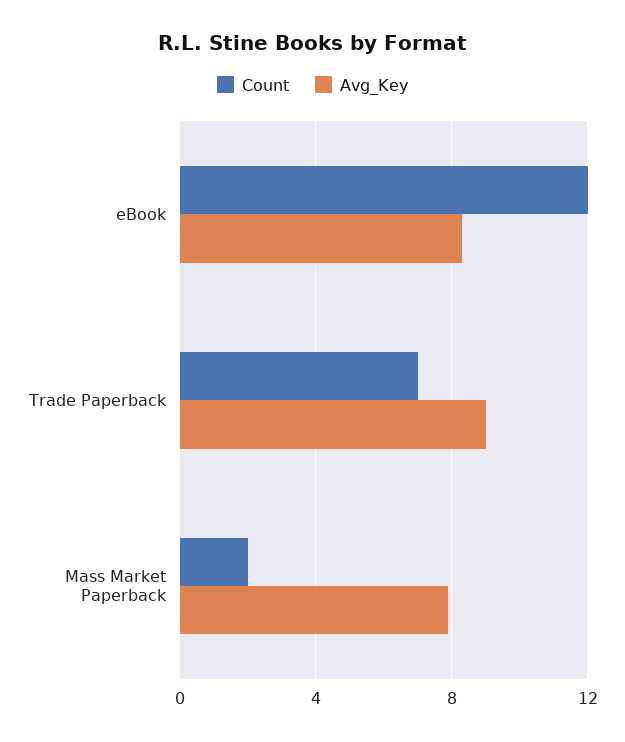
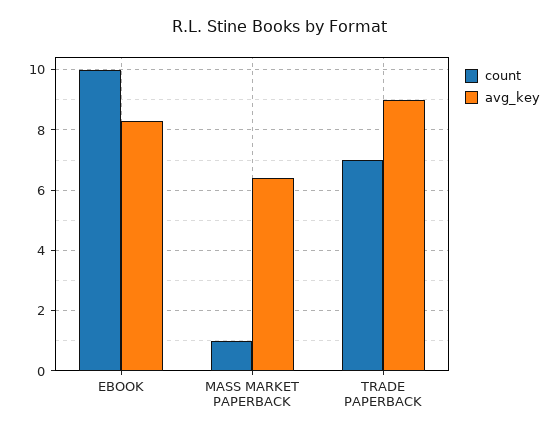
Count, eBook: 12 -> 10
Count, Mass Market Paperback: 2 -> 1
Avg_Key, Mass Market Paperback: 8 -> 6.5

